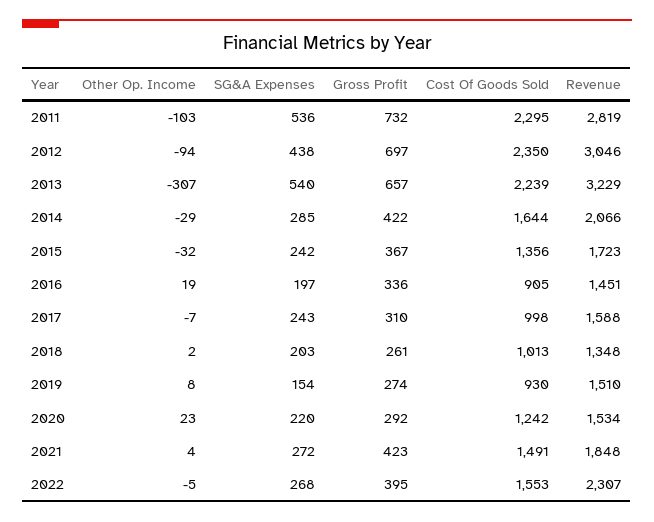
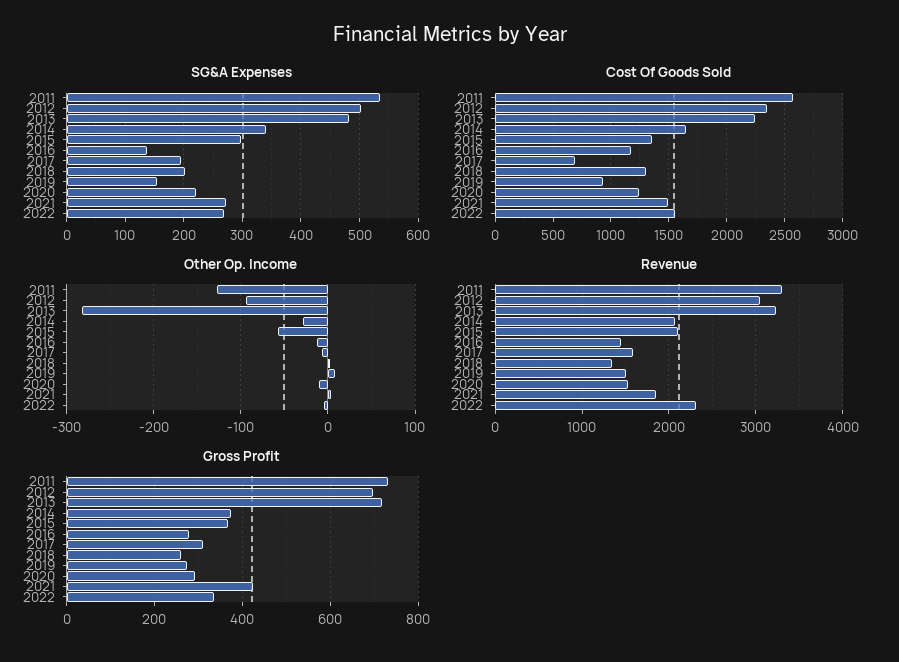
Other Op. Income, 2011: -103 -> -130
Cost Of Goods Sold, 2011: 2295 -> 2600
Revenue, 2011: 2819 -> 3300
SG&A Expenses, 2012: 438 -> 500
Other Op. Income, 2013: -307 -> -280
SG&A Expenses, 2013: 540 -> 480
Gross Profit, 2013: 657 -> 720
SG&A Expenses, 2014: 285 -> 340
Gross Profit, 2014: 422 -> 380
Other Op. Income, 2015: -32 -> -60
SG&A Expenses, 2015: 242 -> 300
Revenue, 2015: 1723 -> 2100
Other Op. Income, 2016: 19 -> -10
SG&A Expenses, 2016: 197 -> 140
Gross Profit, 2016: 336 -> 280
Cost Of Goods Sold, 2016: 905 -> 1200
SG&A Expenses, 2017: 243 -> 200
Cost Of Goods Sold, 2017: 998 -> 700
Cost Of Goods Sold, 2018: 1013 -> 1300
Other Op. Income, 2020: 23 -> -10
Gross Profit, 2022: 395 -> 340

